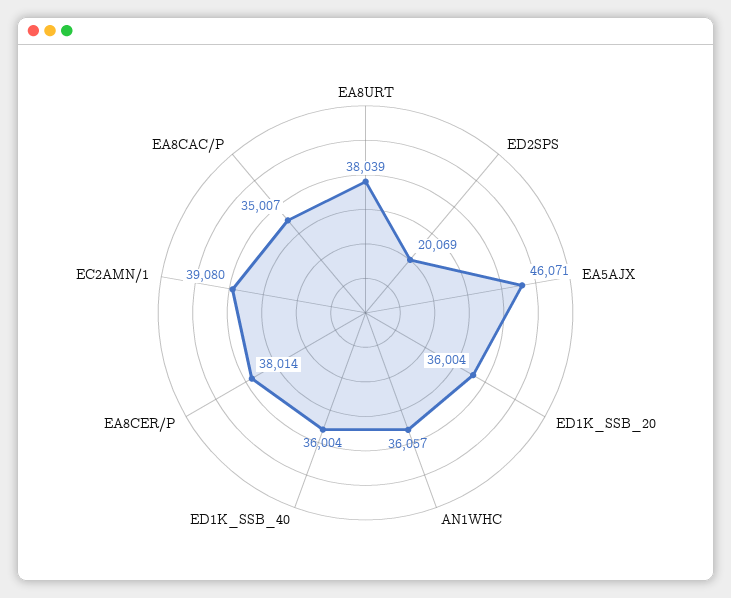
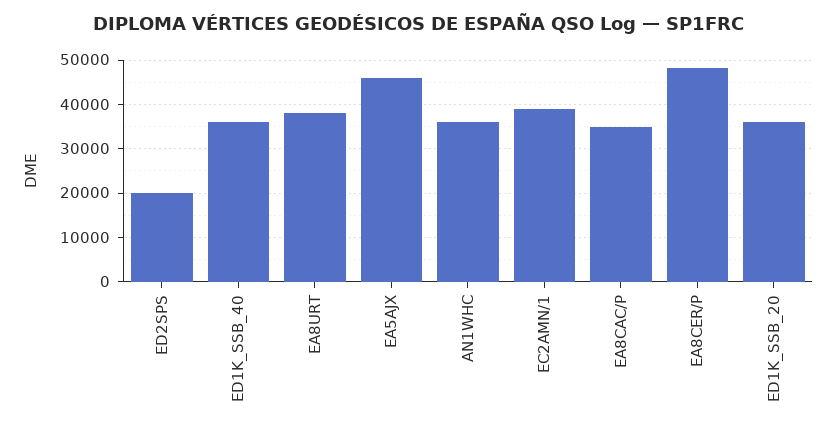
EA8CER/P: 38014 -> 48000

